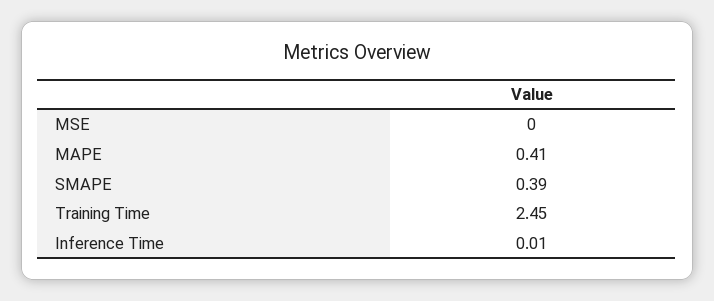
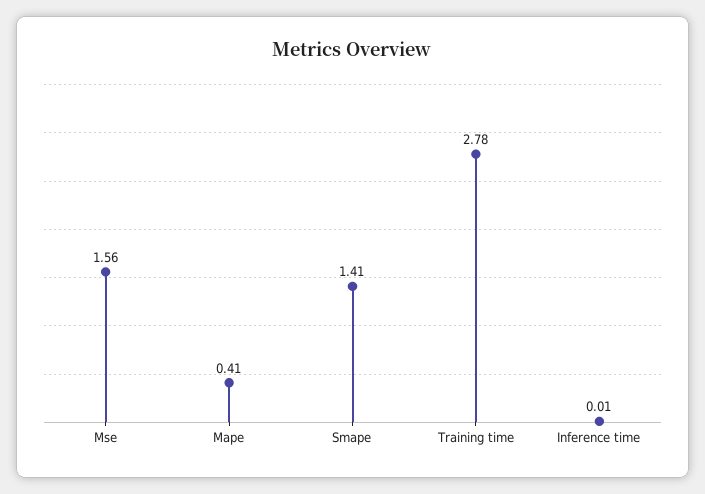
MSE: 0 -> 1.56
SMAPE: 0.39 -> 1.41
Training Time: 2.45 -> 2.78

